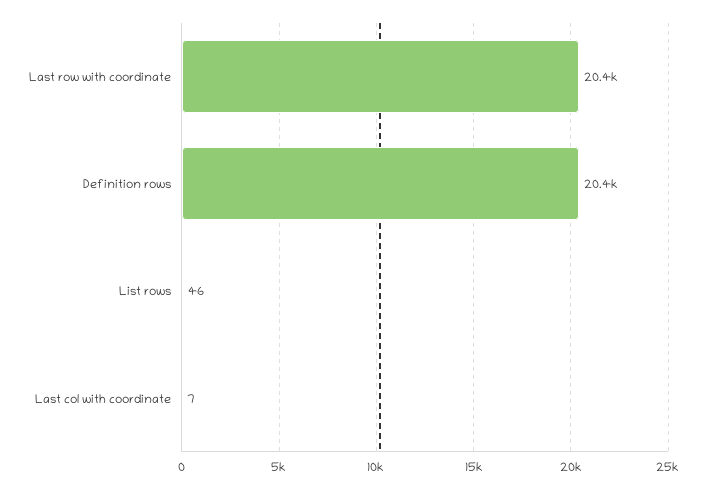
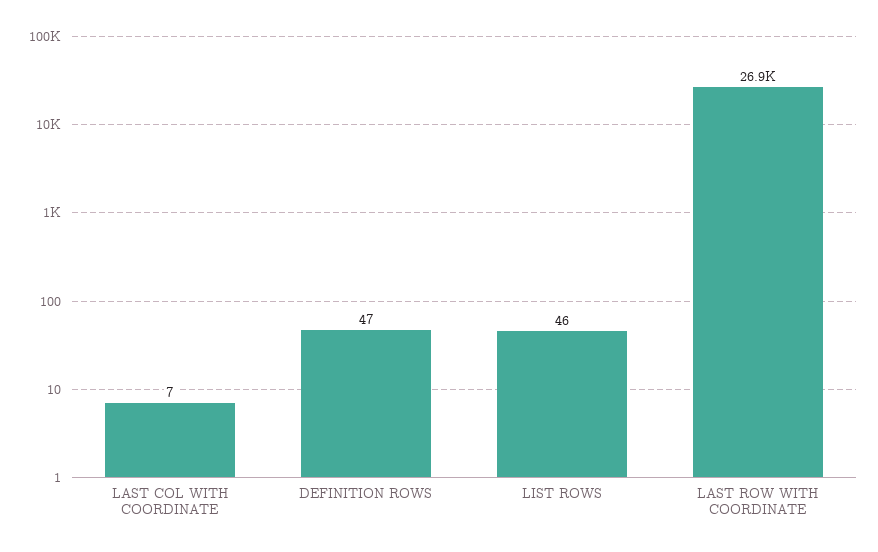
Last row with coordinate: 20400 -> 26900
Definition rows: 20400 -> 47

